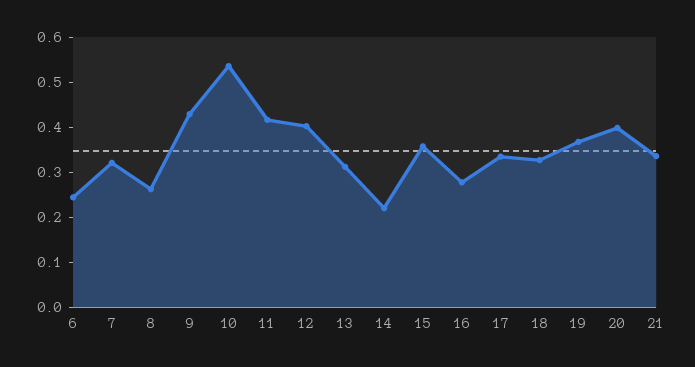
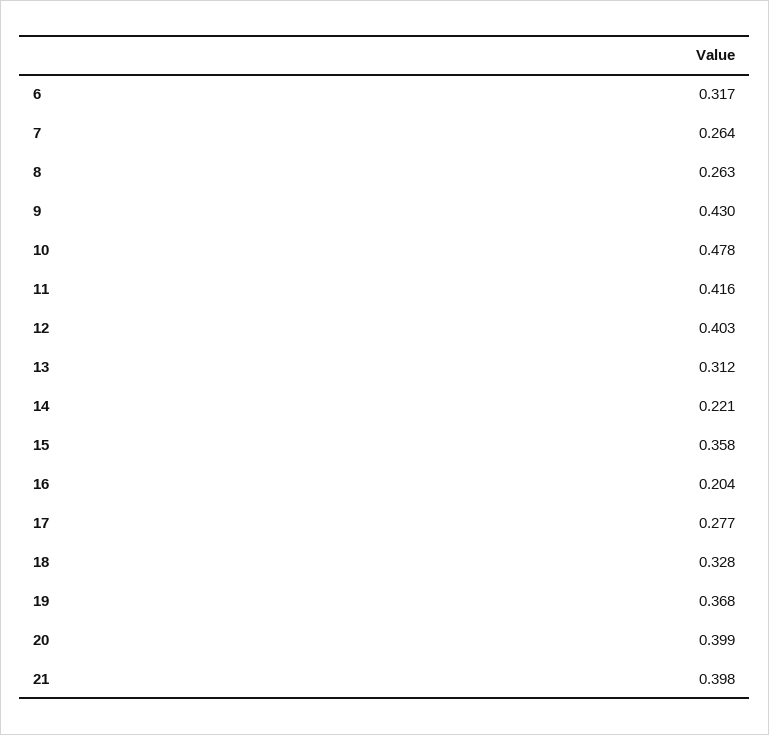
6: 0.24 -> 0.317
7: 0.32 -> 0.264
10: 0.54 -> 0.478
16: 0.28 -> 0.204
17: 0.34 -> 0.277
21: 0.34 -> 0.398

